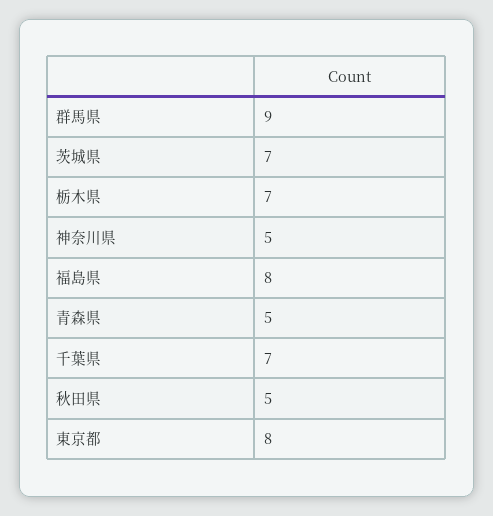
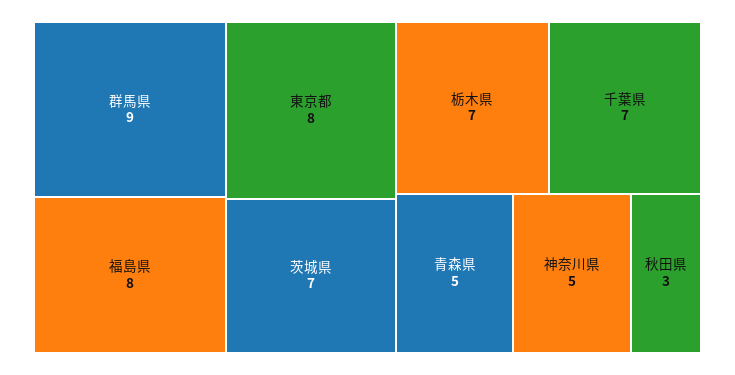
秋田県: 5 -> 3

